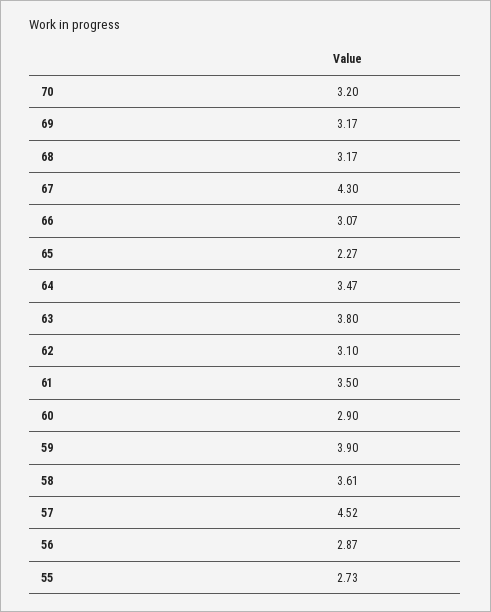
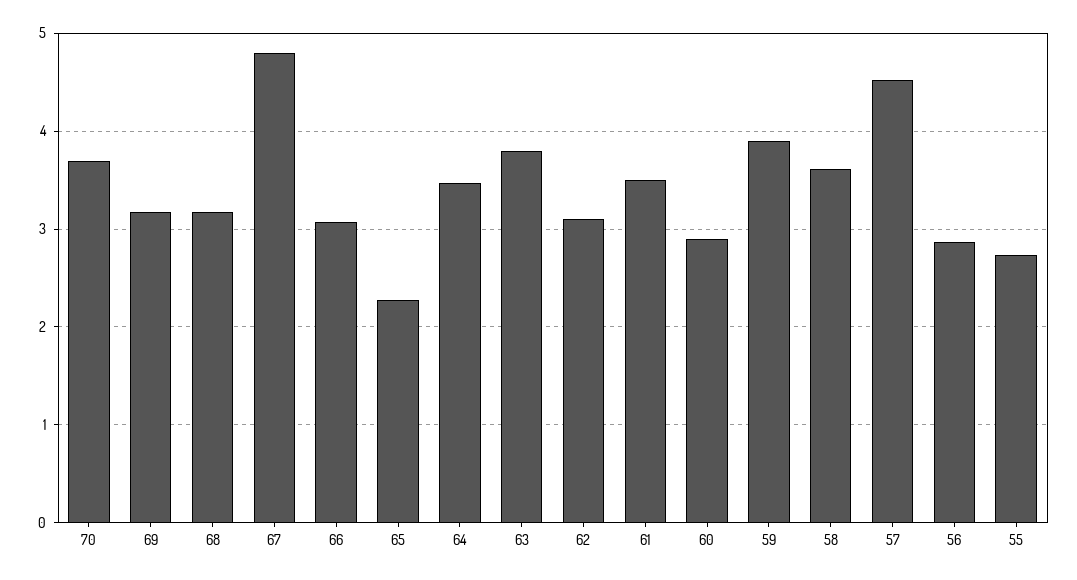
70: 3.2 -> 3.7
67: 4.3 -> 4.8

